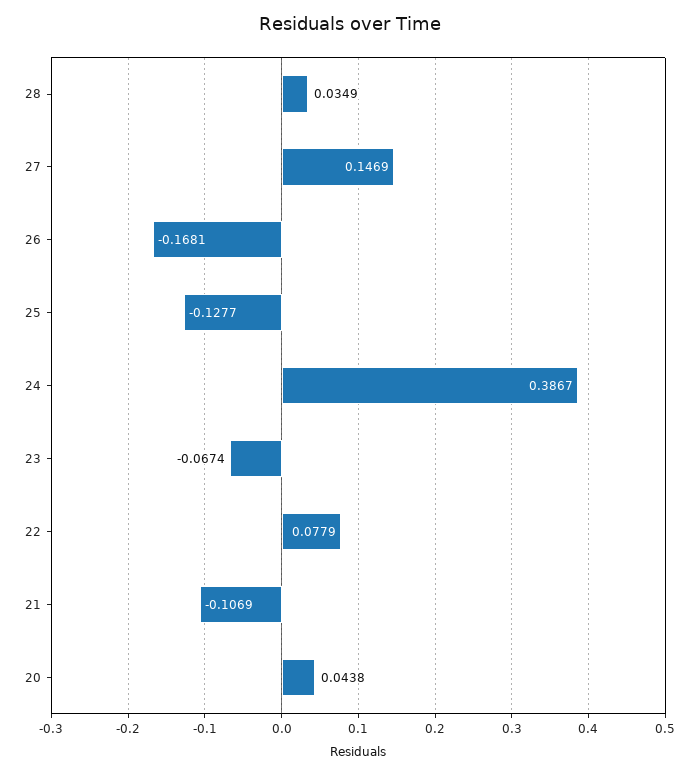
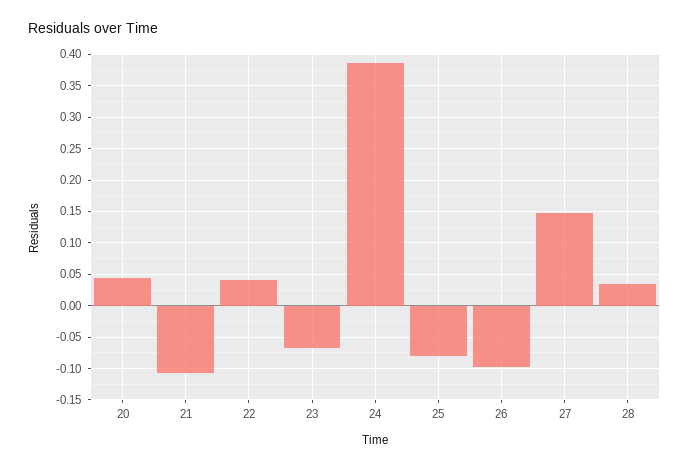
26: -0.1681 -> -0.1
25: -0.1277 -> -0.08
22: 0.0779 -> 0.04

